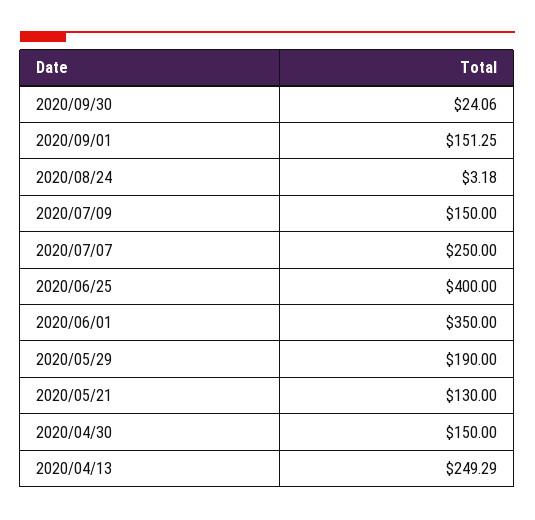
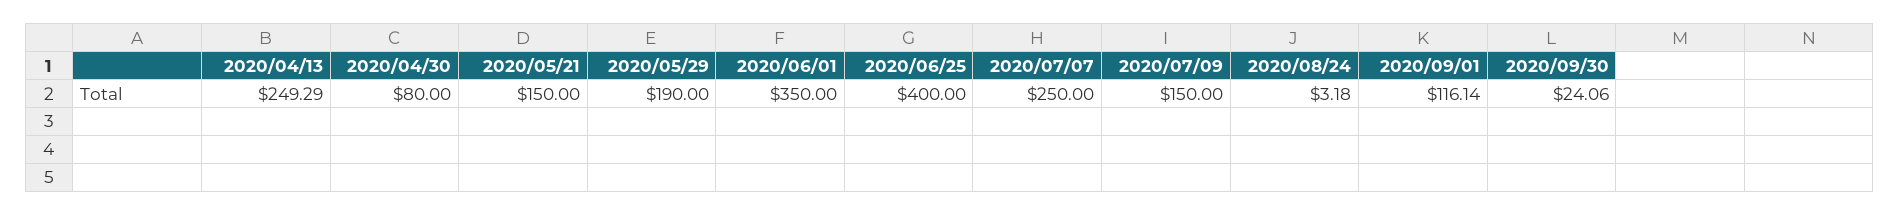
2020/09/01: 151.25 -> 116.14
2020/05/21: 130 -> 150
2020/04/30: 150 -> 80

